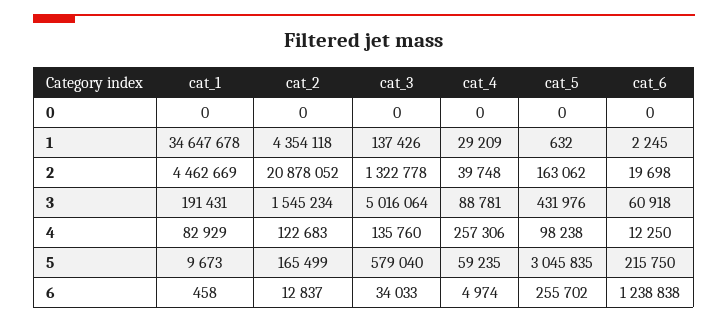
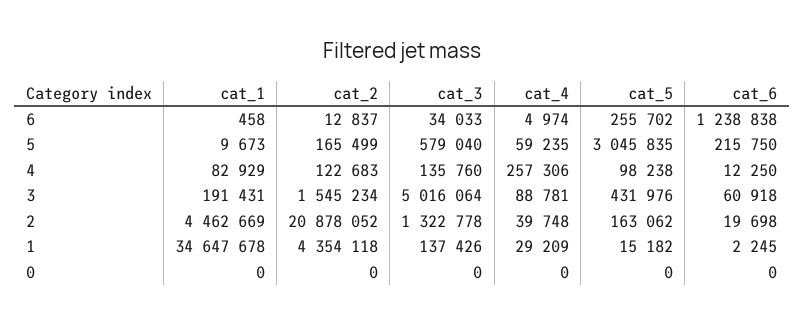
cat_5, 1: 632 -> 15182

